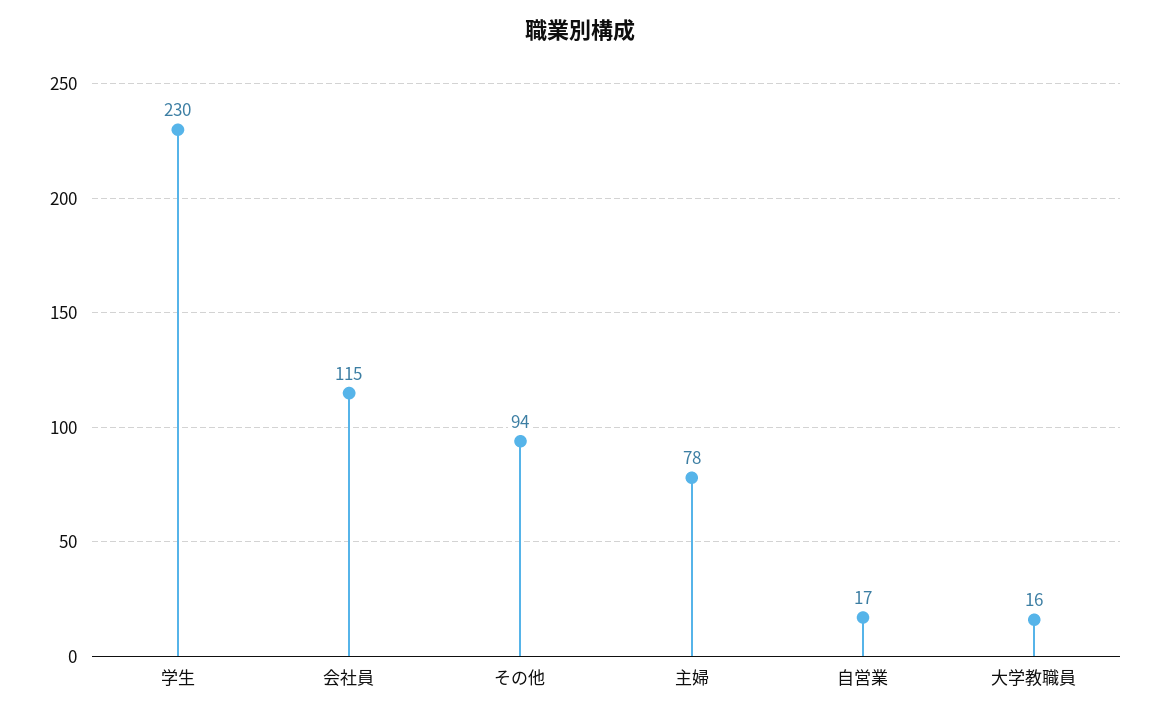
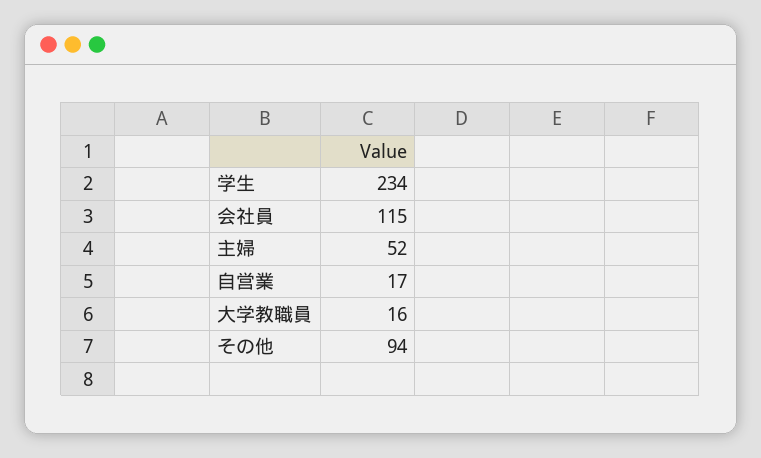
学生: 230 -> 234
主婦: 78 -> 52

